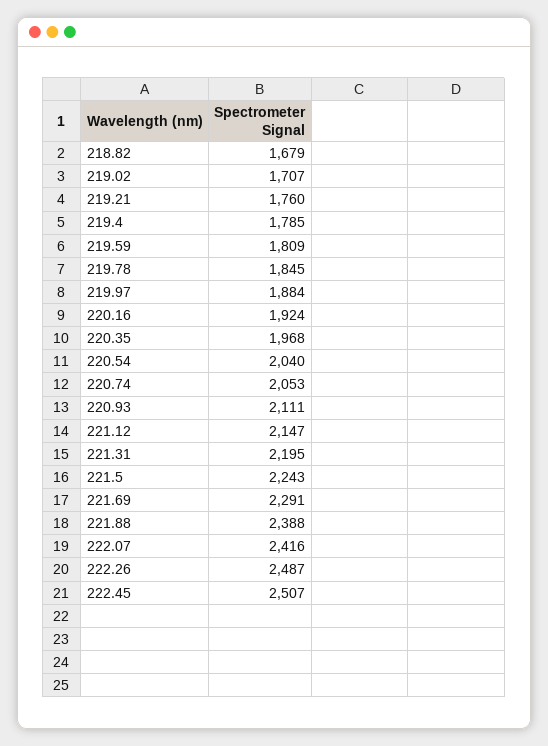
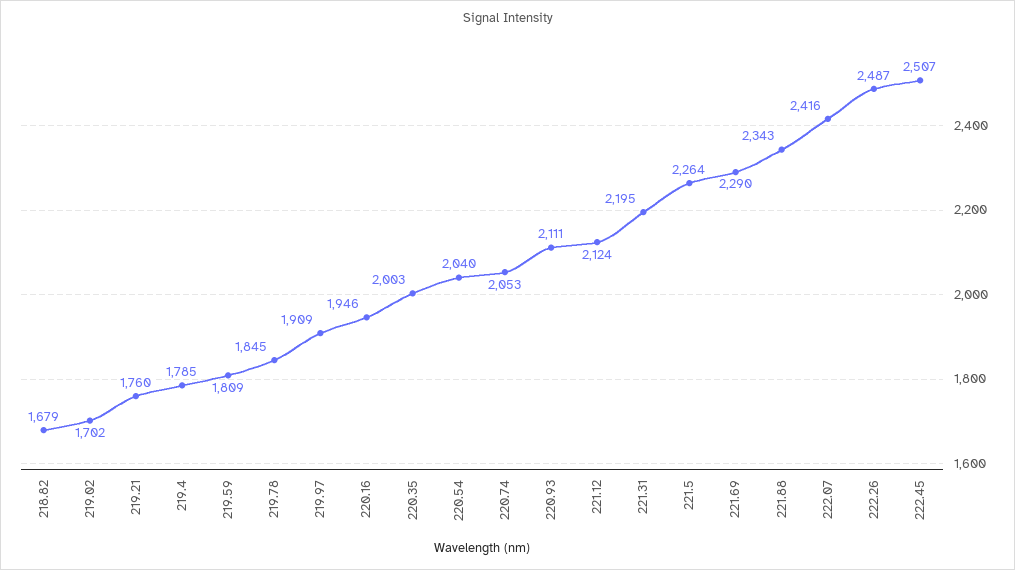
219.02: 1707 -> 1702
219.97: 1884 -> 1909
220.16: 1924 -> 1946
220.35: 1968 -> 2003
221.12: 2147 -> 2124
221.5: 2243 -> 2264
221.69: 2291 -> 2290
221.88: 2388 -> 2343

